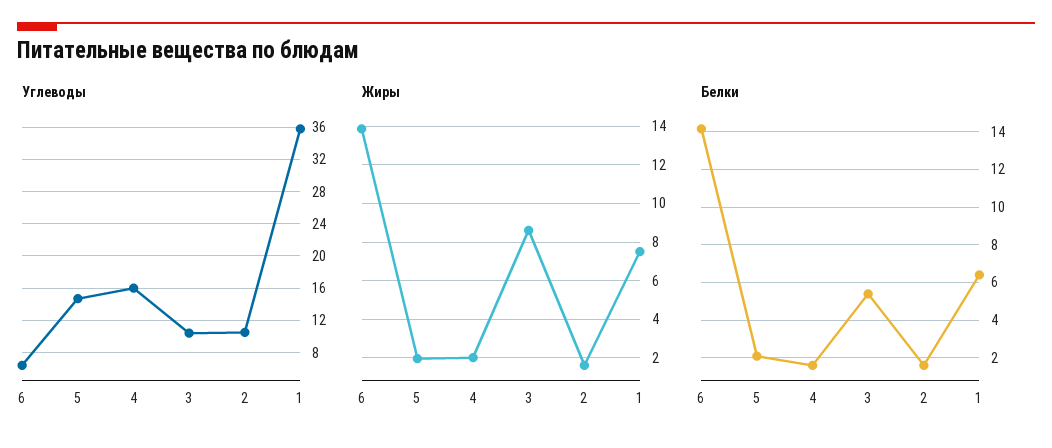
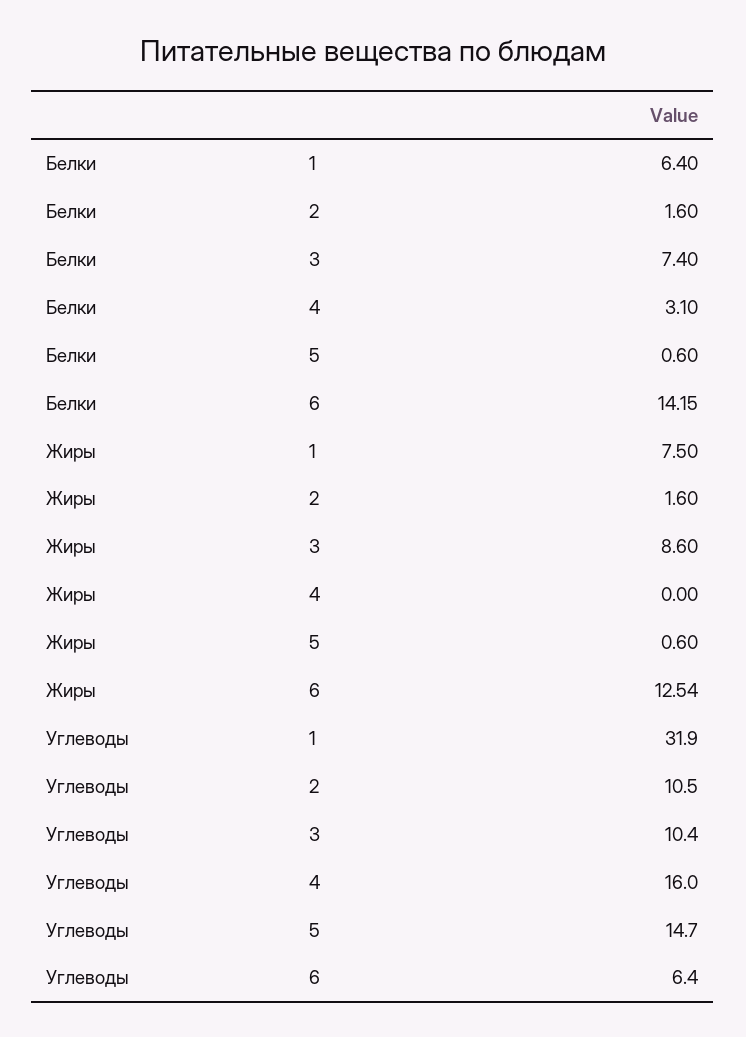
Углеводы, 1: 36 -> 31.9
Жиры, 6: 14 -> 12.54
Жиры, 5: 2 -> 0.6
Жиры, 4: 2 -> 0
Белки, 5: 2 -> 0.6
Белки, 4: 1.5 -> 3.1
Белки, 3: 5.5 -> 7.4

